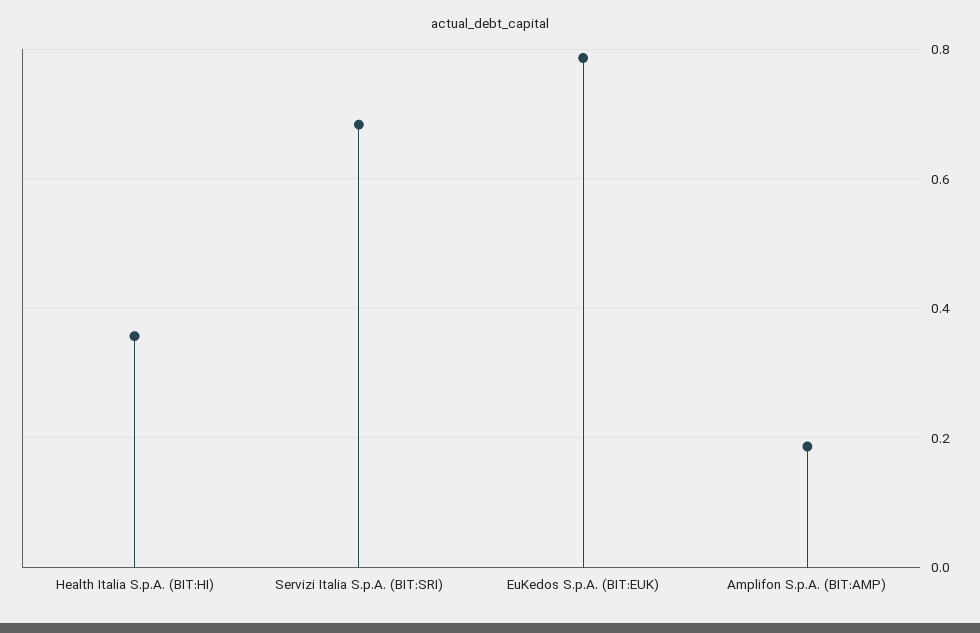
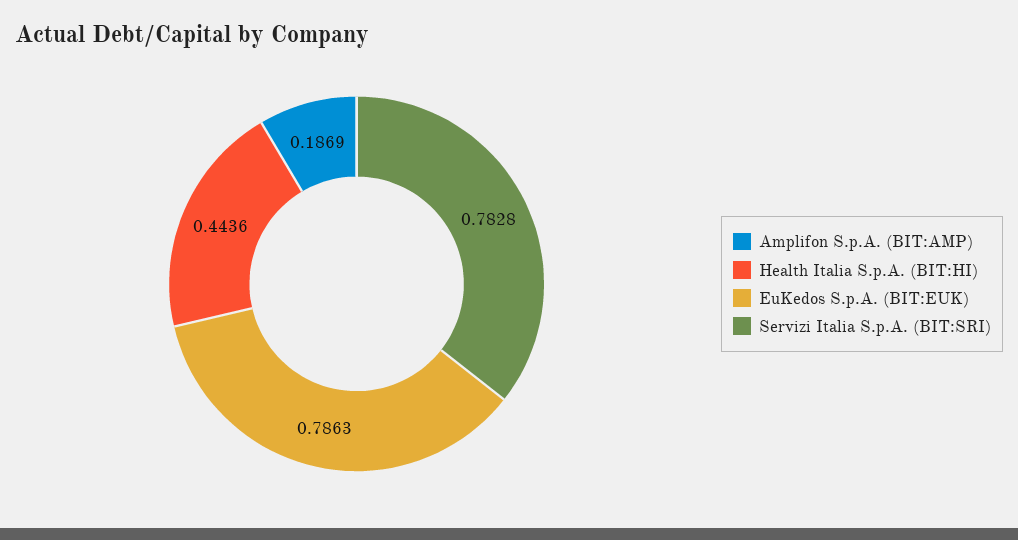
Health Italia S.p.A. (BIT:HI): 0.36 -> 0.4436
Servizi Italia S.p.A. (BIT:SRI): 0.68 -> 0.7828

